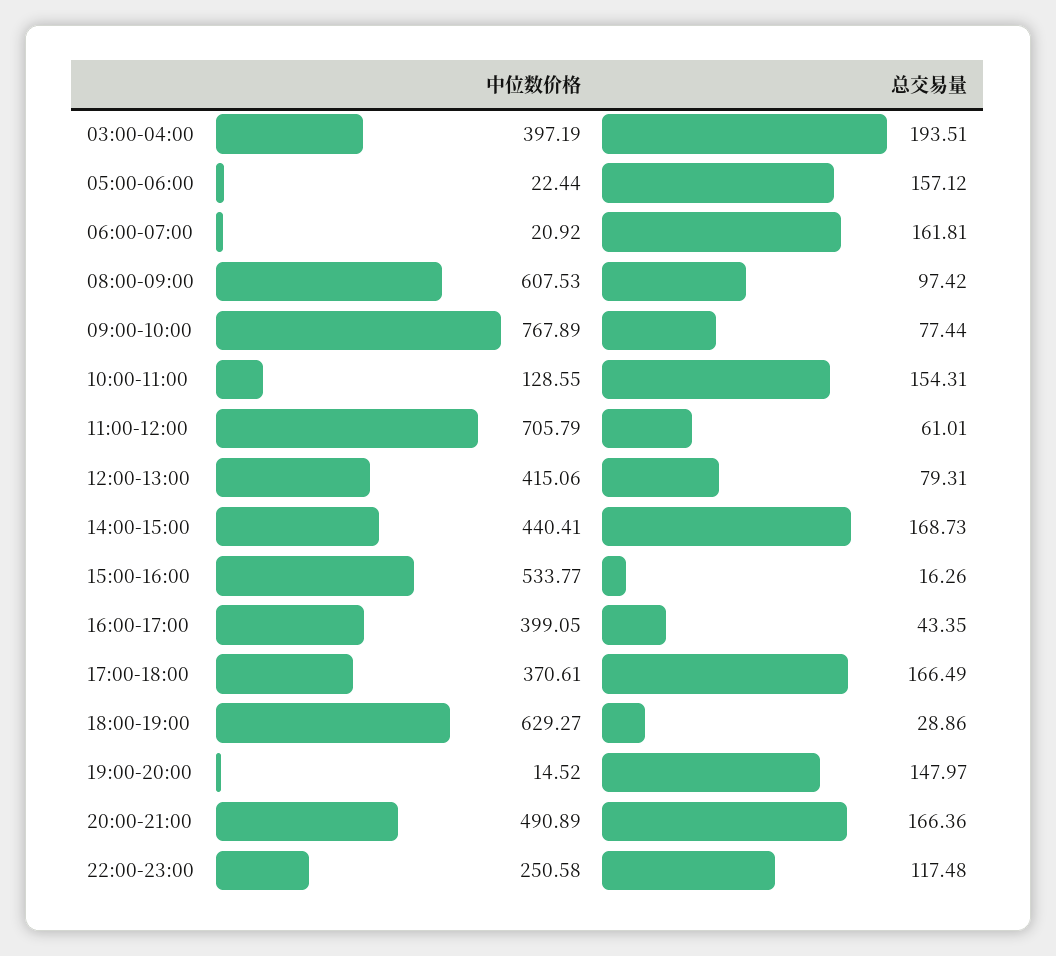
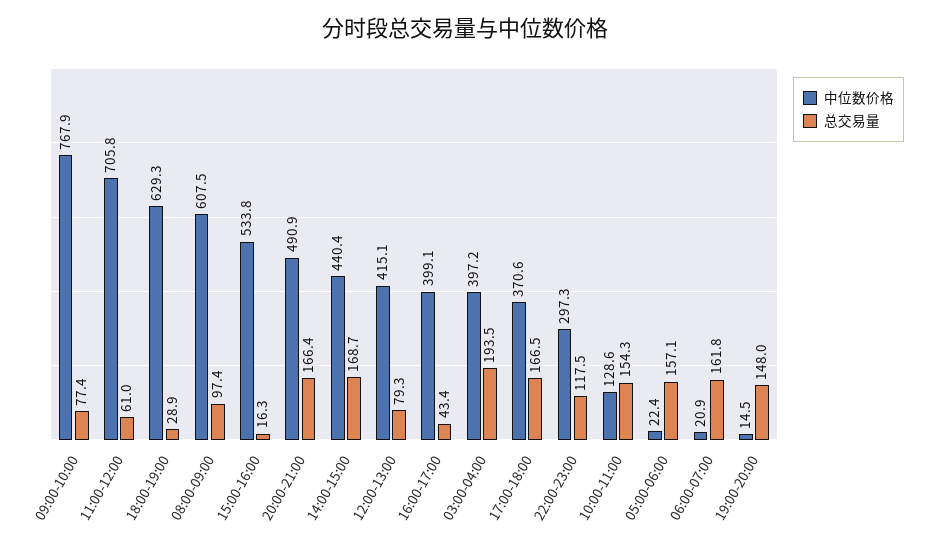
中位数价格, 22:00-23:00: 250.58 -> 297.3

